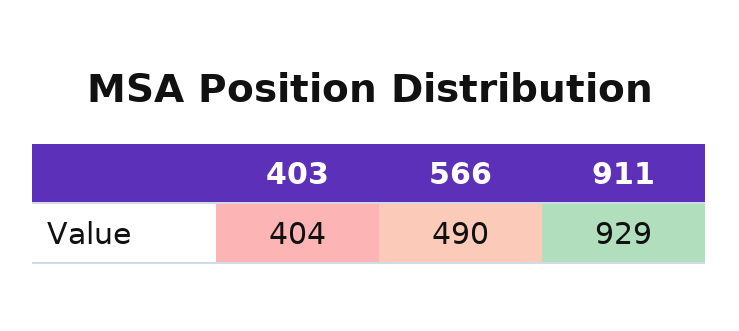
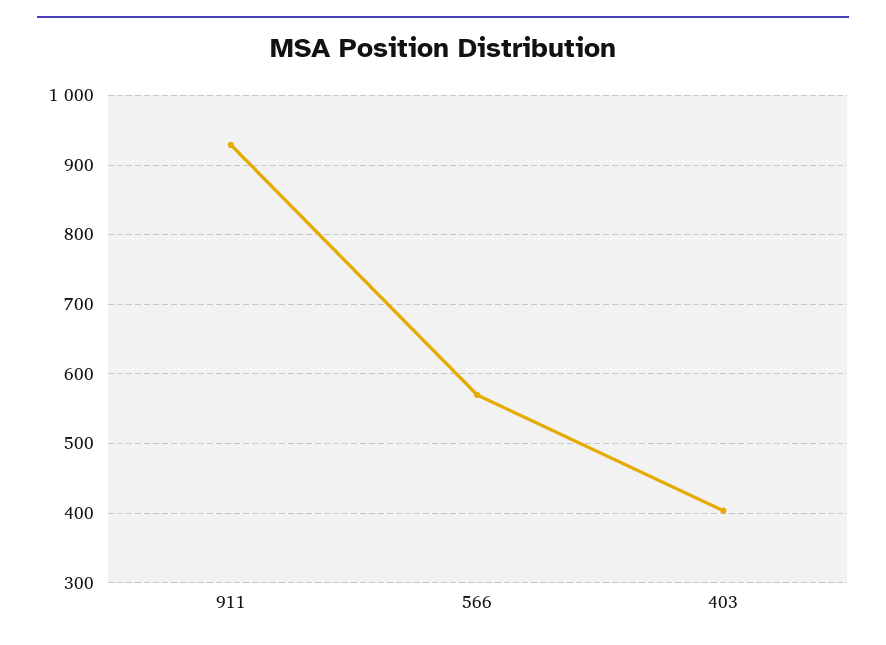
566: 490 -> 570

